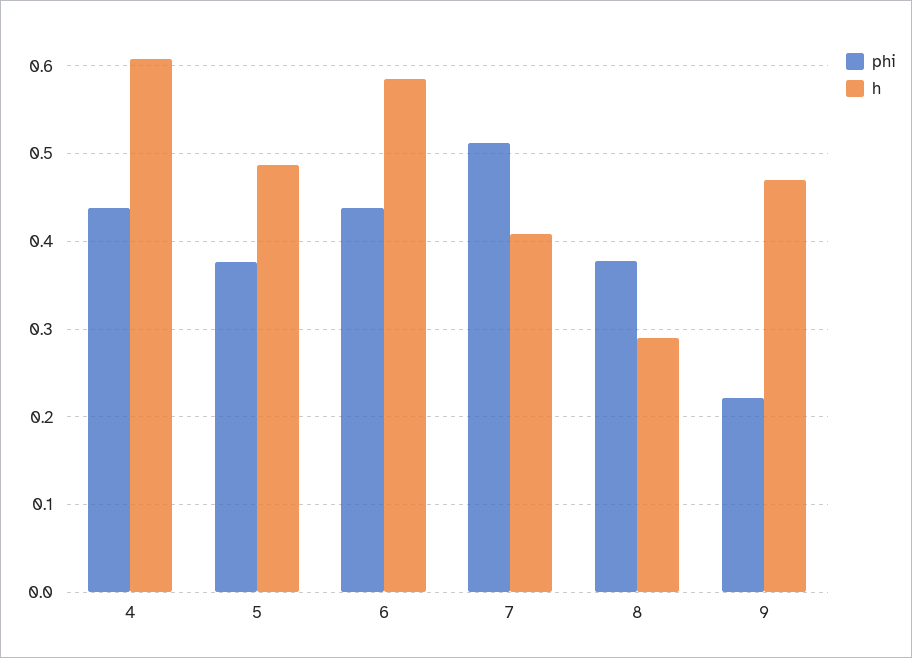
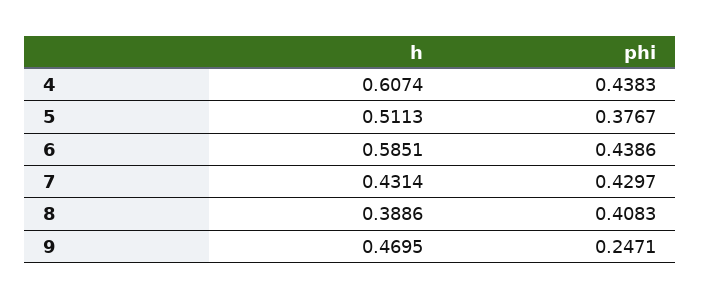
h, 5: 0.49 -> 0.5113
phi, 7: 0.51 -> 0.4297
h, 7: 0.41 -> 0.4314
phi, 8: 0.38 -> 0.4083
h, 8: 0.29 -> 0.3886
phi, 9: 0.22 -> 0.2471

